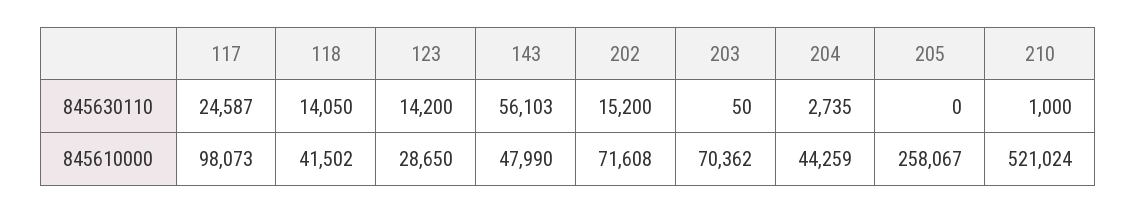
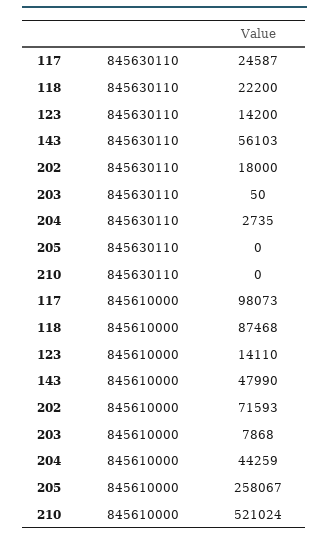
118, 845630110: 14050 -> 22200
202, 845630110: 15200 -> 18000
210, 845630110: 1000 -> 0
118, 845610000: 41502 -> 87468
123, 845610000: 28650 -> 14110
202, 845610000: 71608 -> 71593
203, 845610000: 70362 -> 7868

